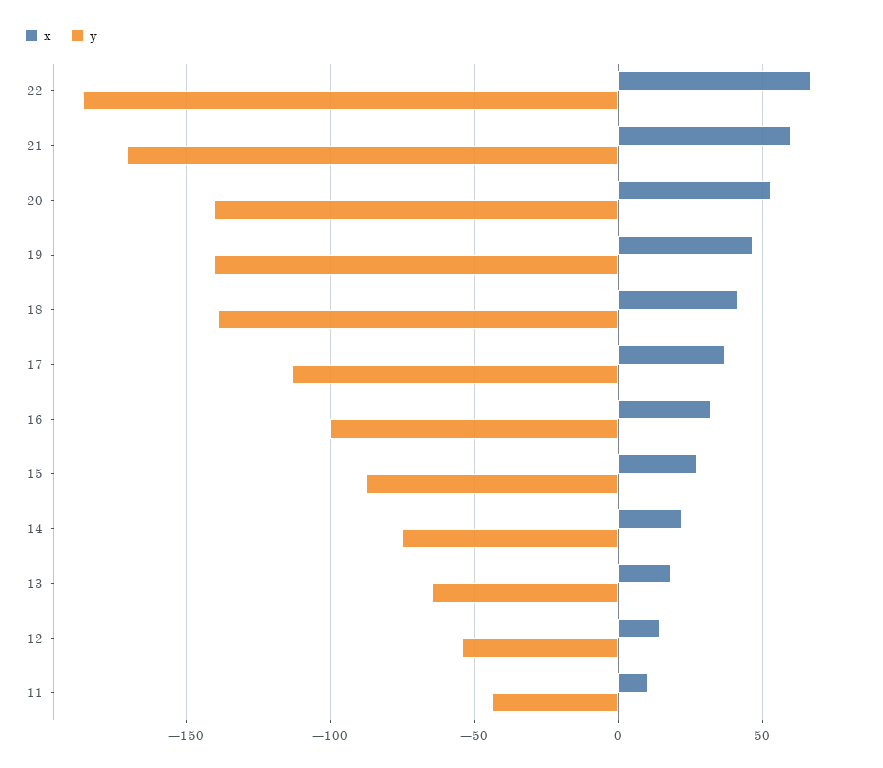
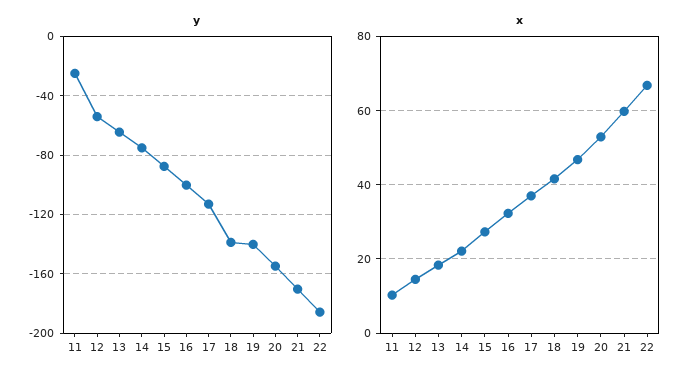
y, 20: -140 -> -155
y, 11: -45 -> -25

